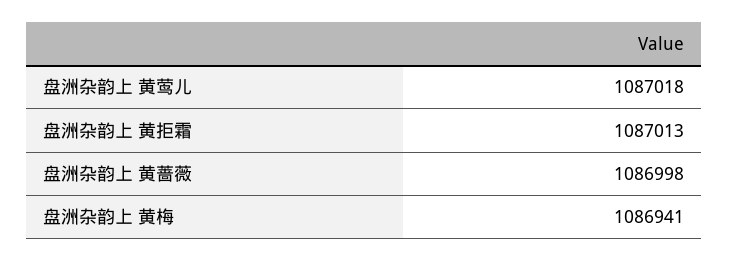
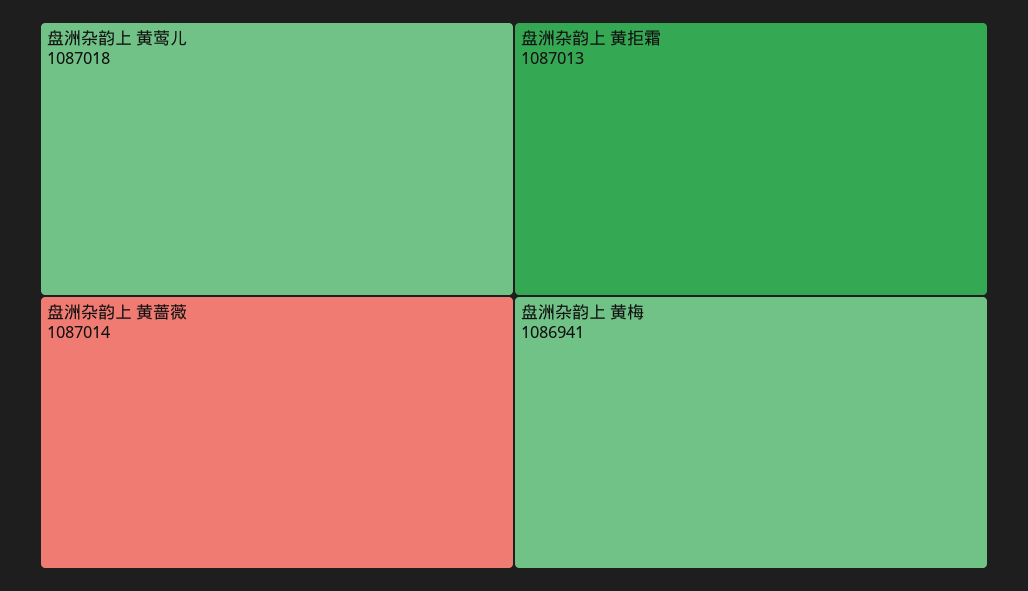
盘洲杂韵上 黄蔷薇: 1086998 -> 1087014

